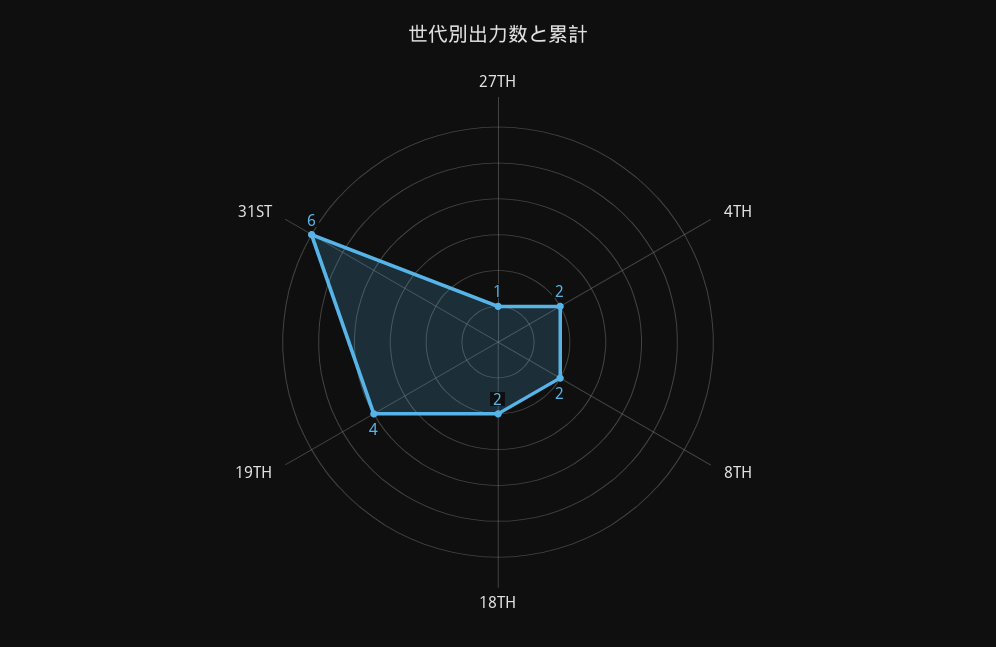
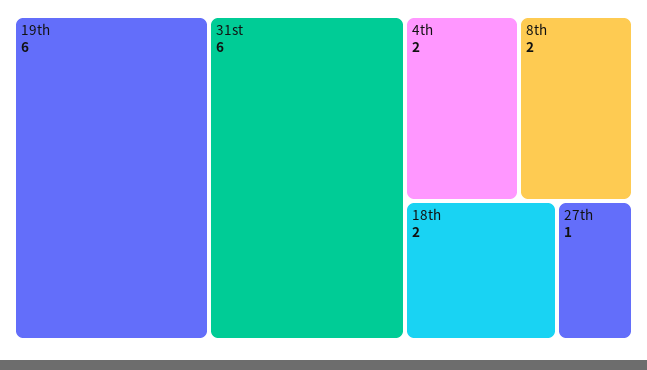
19TH: 4 -> 6

